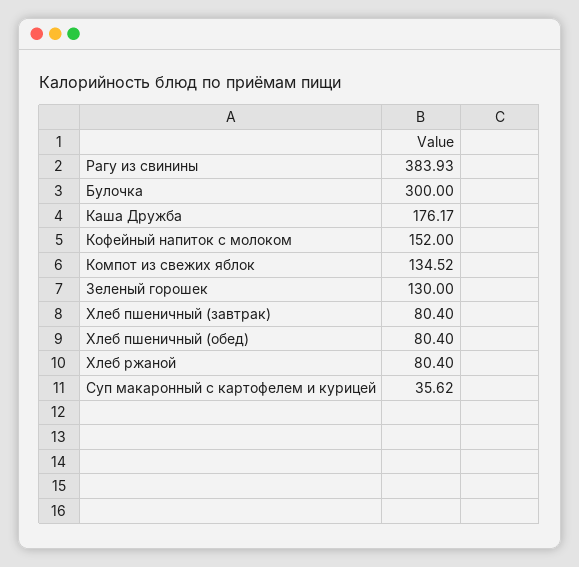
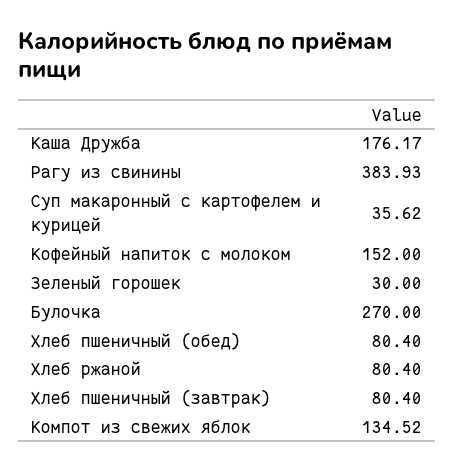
Булочка: 300 -> 270
Зеленый горошек: 130 -> 30

